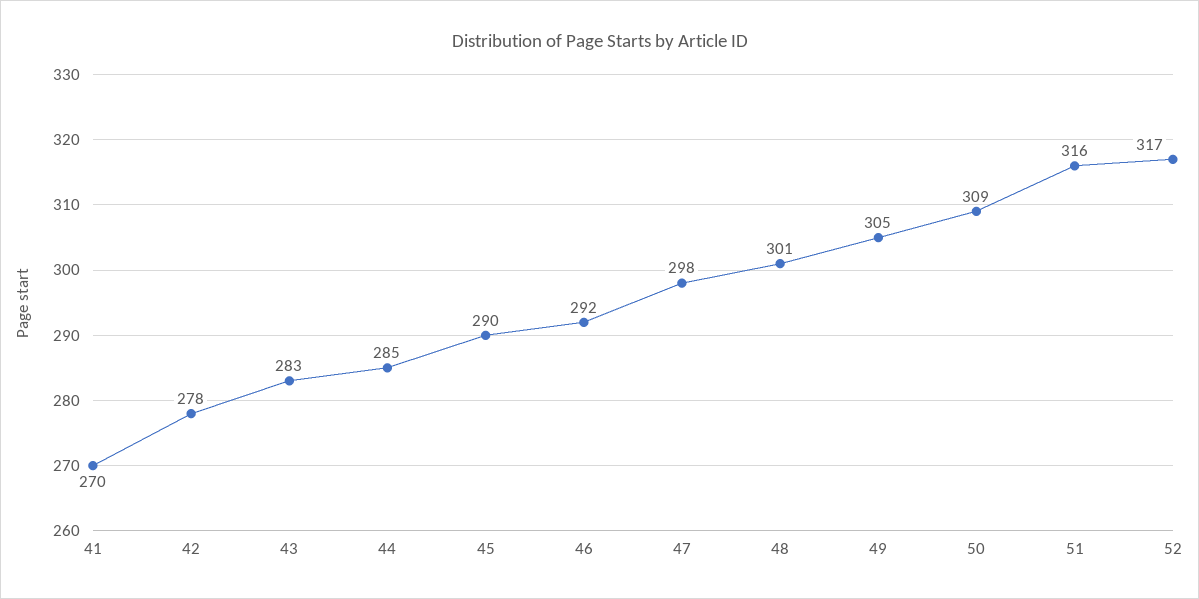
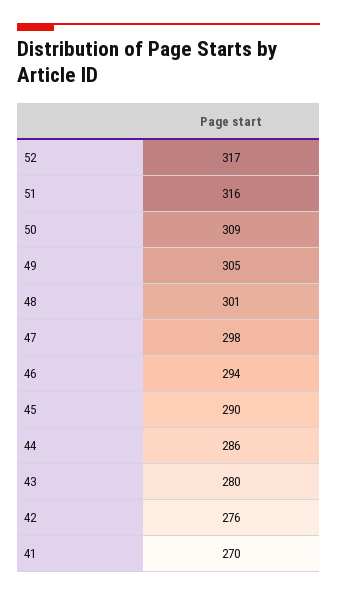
42: 278 -> 276
43: 283 -> 280
44: 285 -> 286
46: 292 -> 294

